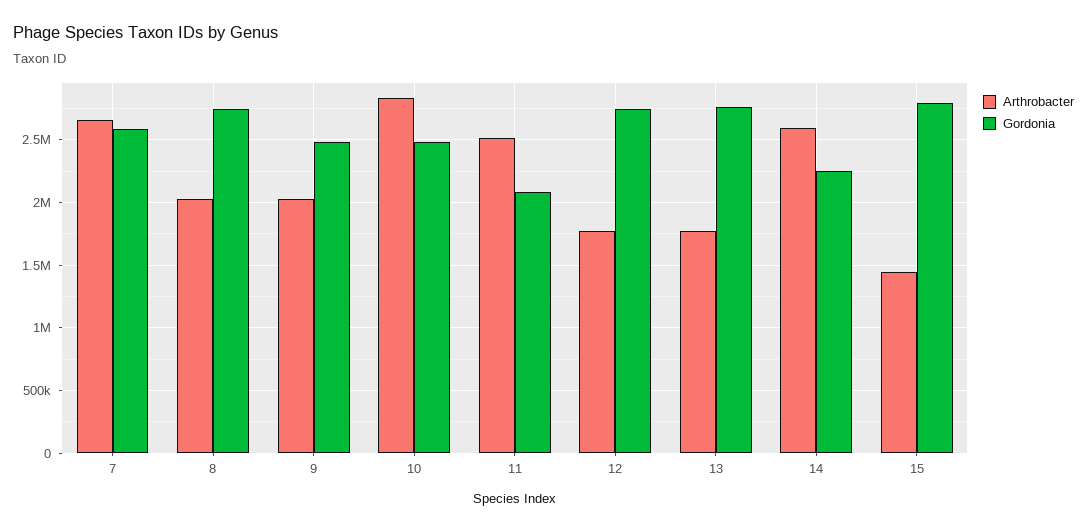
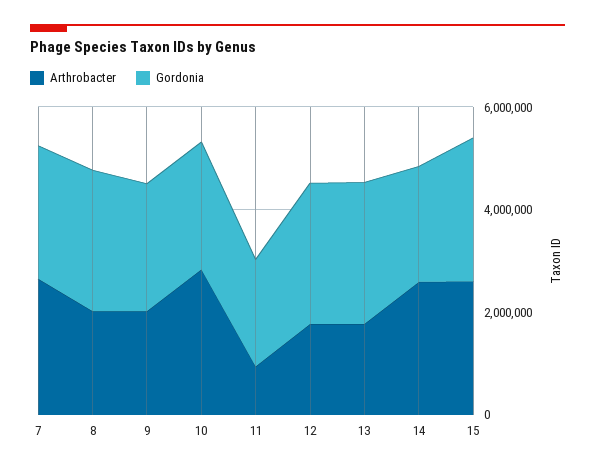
Arthrobacter, 11: 2500000 -> 1000000
Arthrobacter, 15: 1450000 -> 2500000

